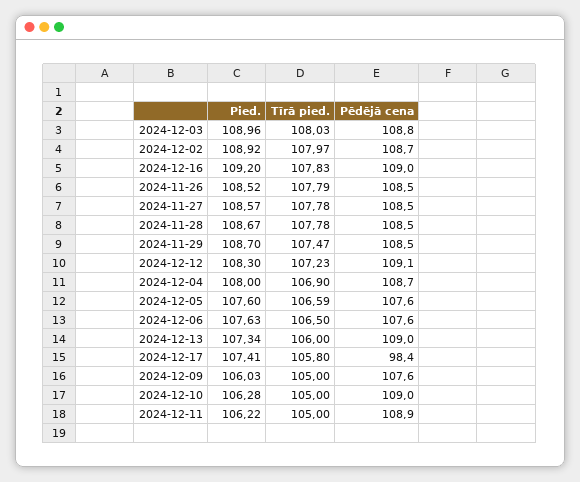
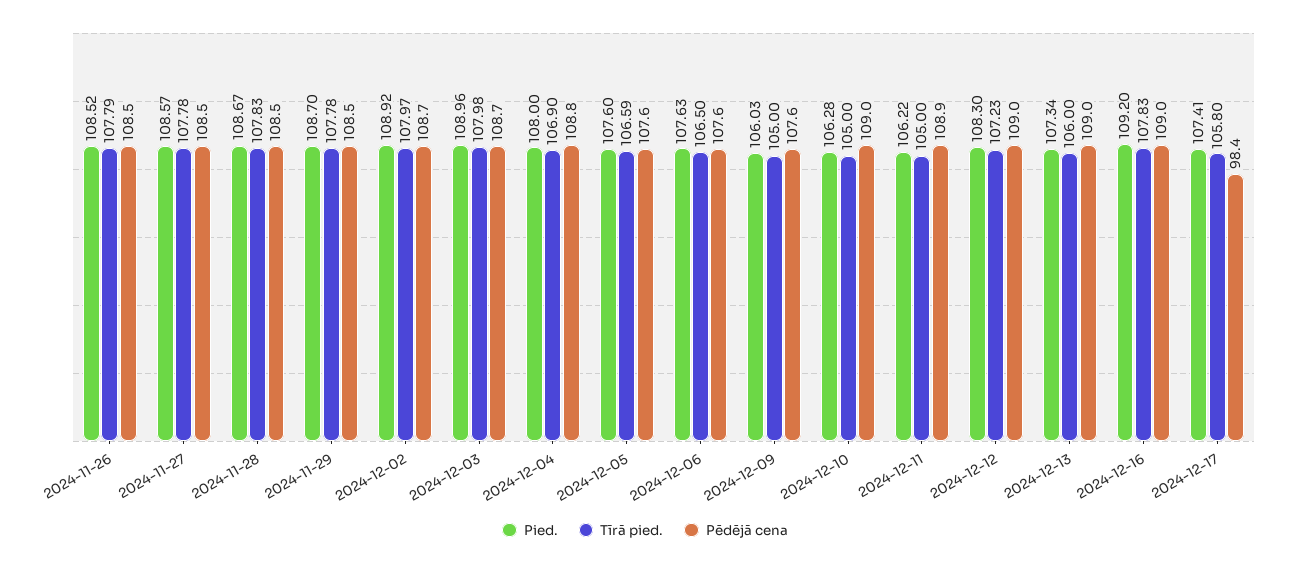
Tīrā pied., 2024-12-03: 108.03 -> 107.98
Pēdējā cena, 2024-12-03: 108.8 -> 108.7
Tīrā pied., 2024-11-28: 107.78 -> 107.83
Tīrā pied., 2024-11-29: 107.47 -> 107.78
Pēdējā cena, 2024-12-12: 109.1 -> 109
Pēdējā cena, 2024-12-04: 108.7 -> 108.8

